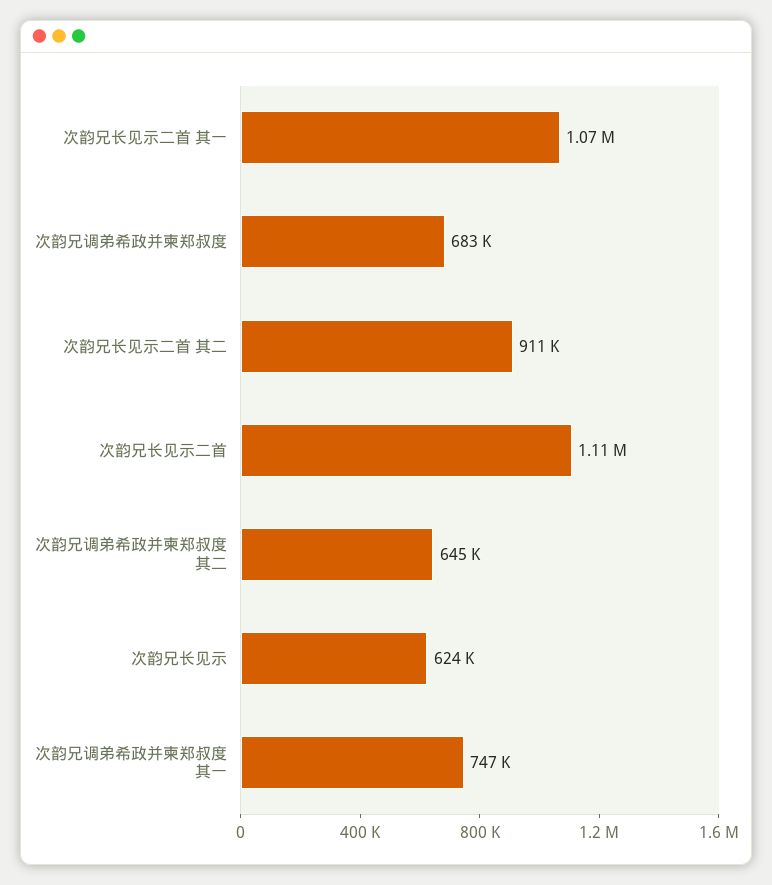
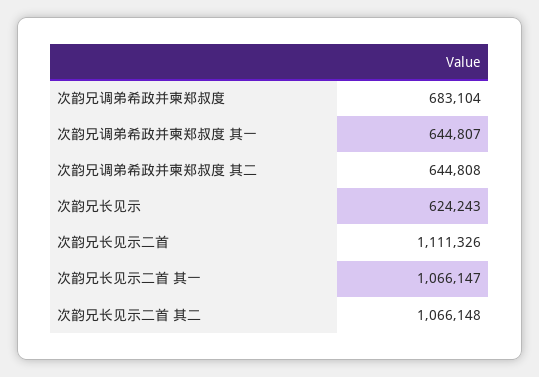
次韵兄长见示二首 其二: 911000 -> 1066148
次韵兄调弟希政并柬郑叔度 其一: 747000 -> 644807

